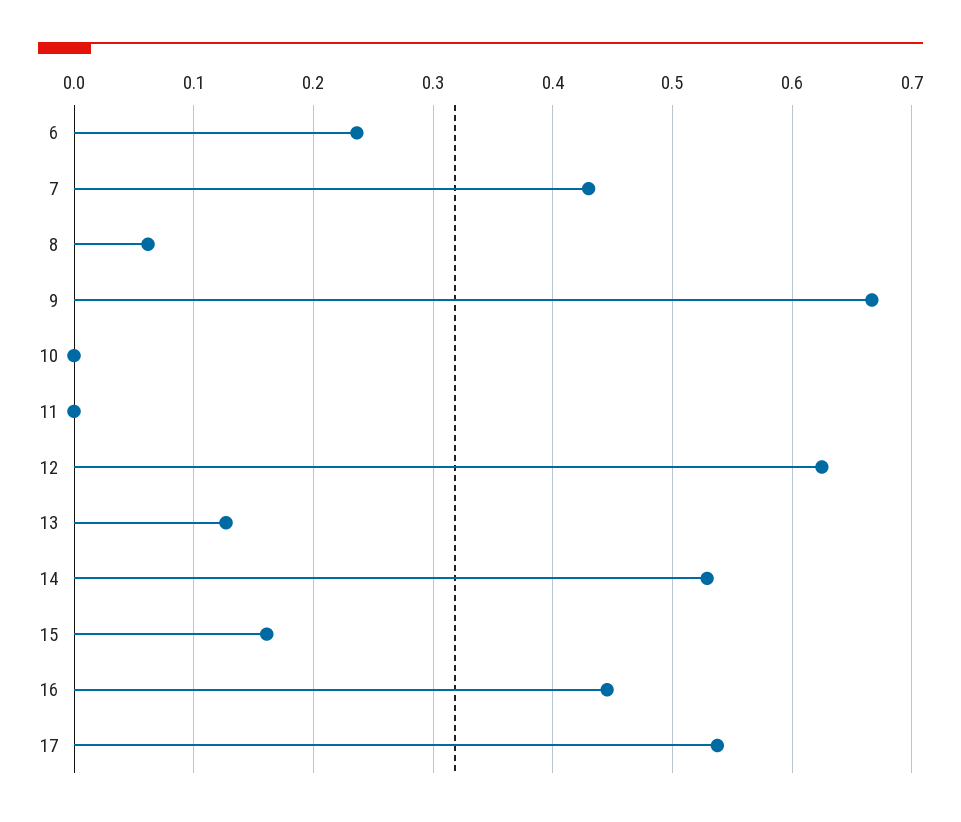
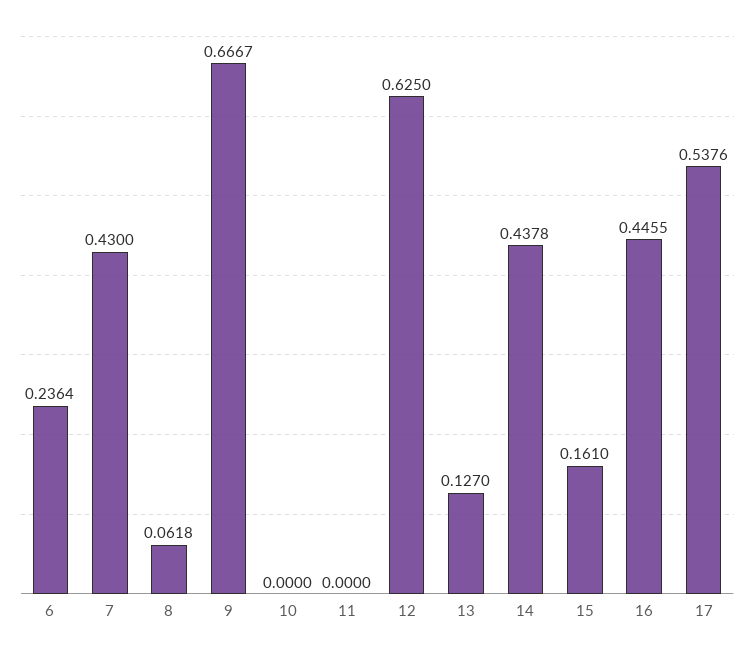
14: 0.53 -> 0.4378

